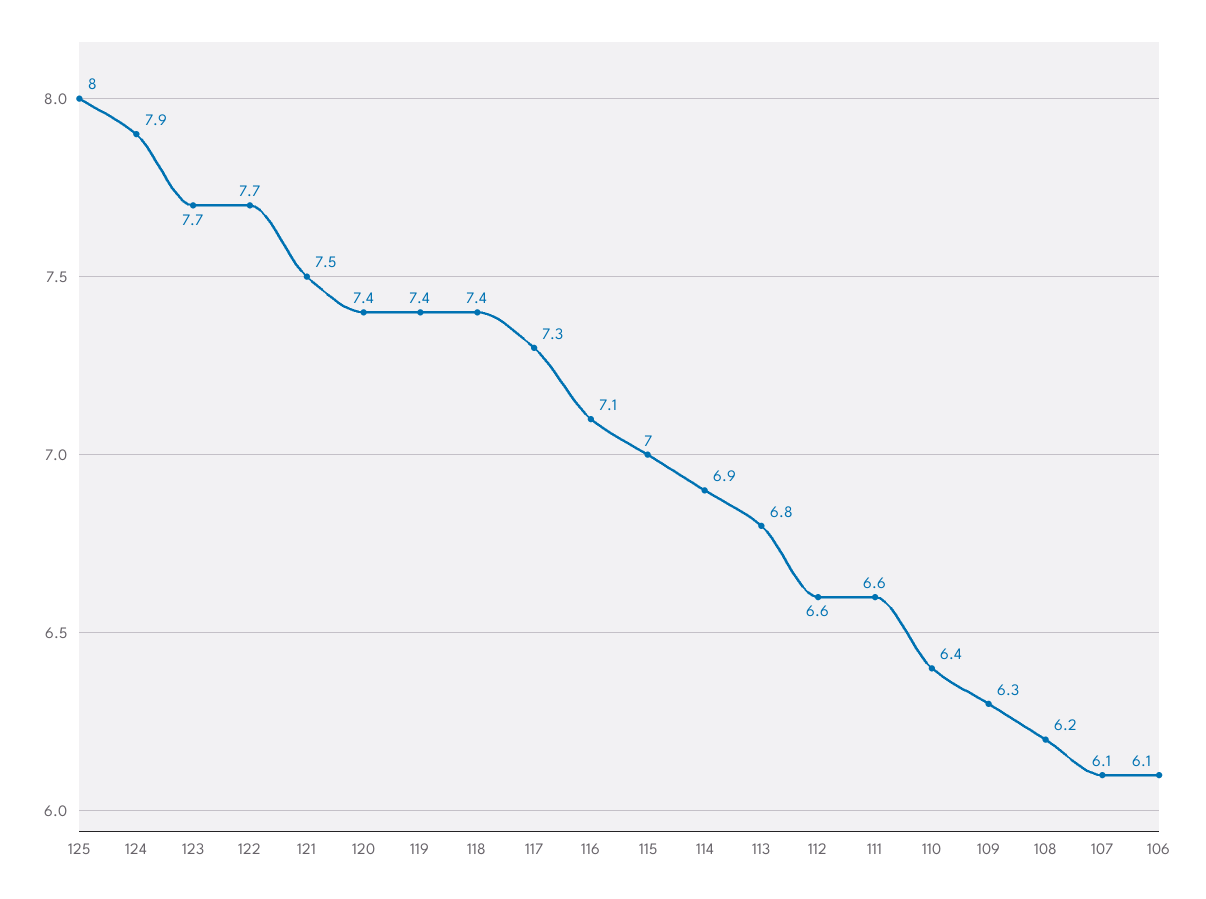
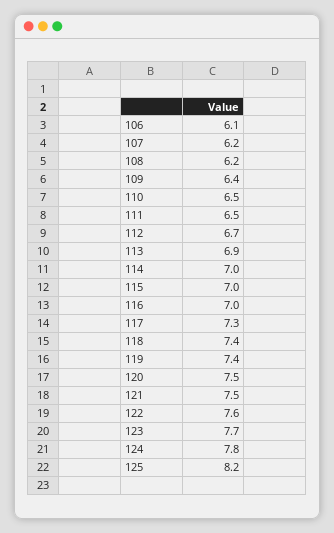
125: 8 -> 8.2
124: 7.9 -> 7.8
122: 7.7 -> 7.6
120: 7.4 -> 7.5
116: 7.1 -> 7
114: 6.9 -> 7
113: 6.8 -> 6.9
112: 6.6 -> 6.7
111: 6.6 -> 6.5
110: 6.4 -> 6.5
109: 6.3 -> 6.4
107: 6.1 -> 6.2

